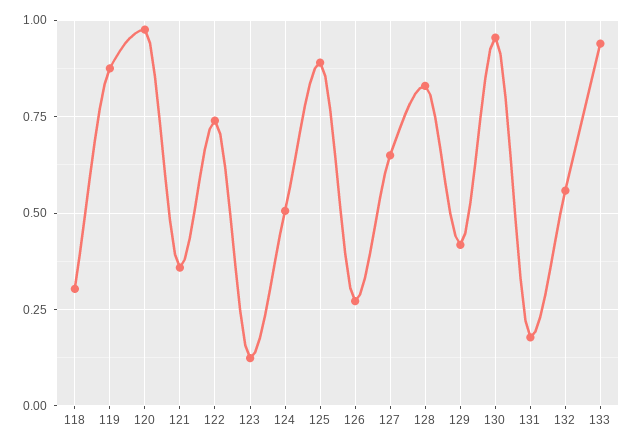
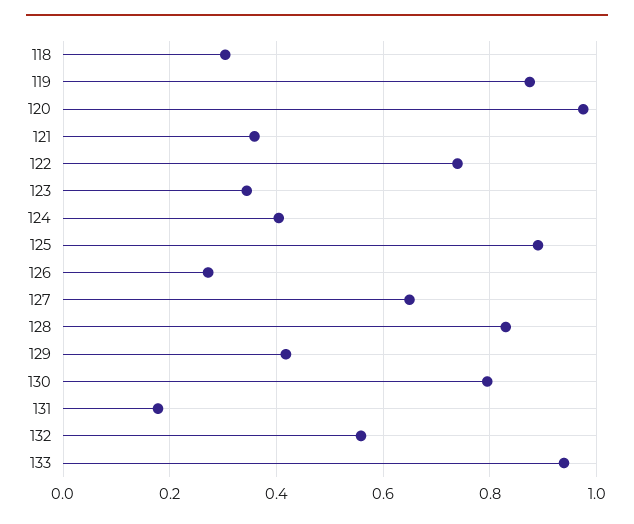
123: 0.125 -> 0.34
124: 0.5 -> 0.4
130: 0.95 -> 0.8

